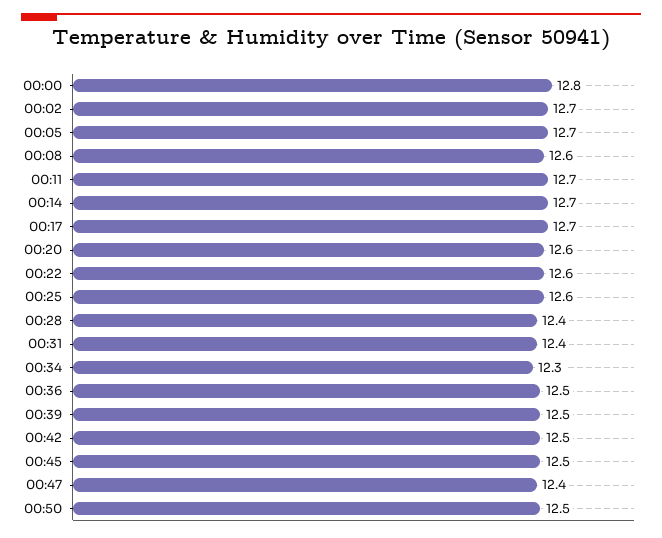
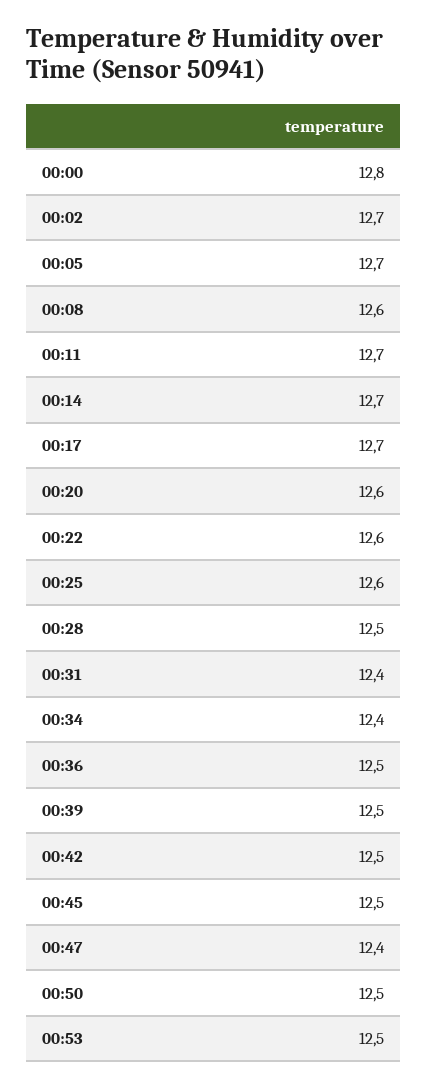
00:28: 12.4 -> 12.5
00:34: 12.3 -> 12.4
00:53: none -> 12.5

